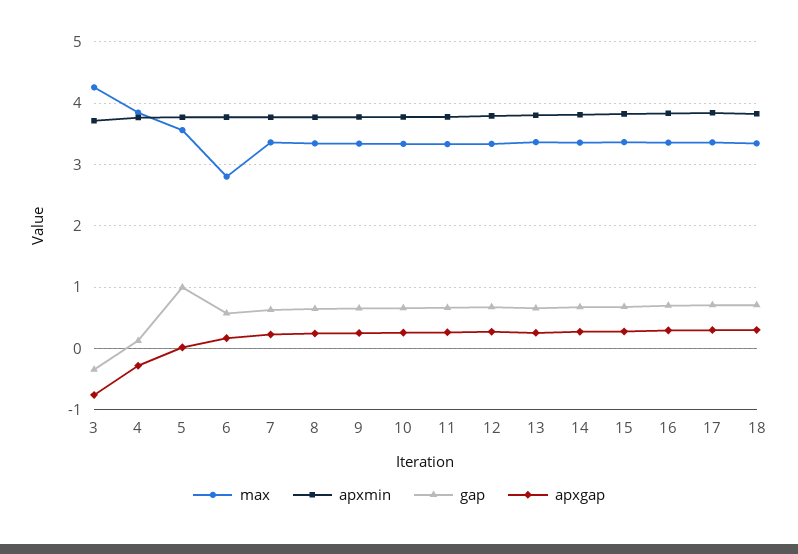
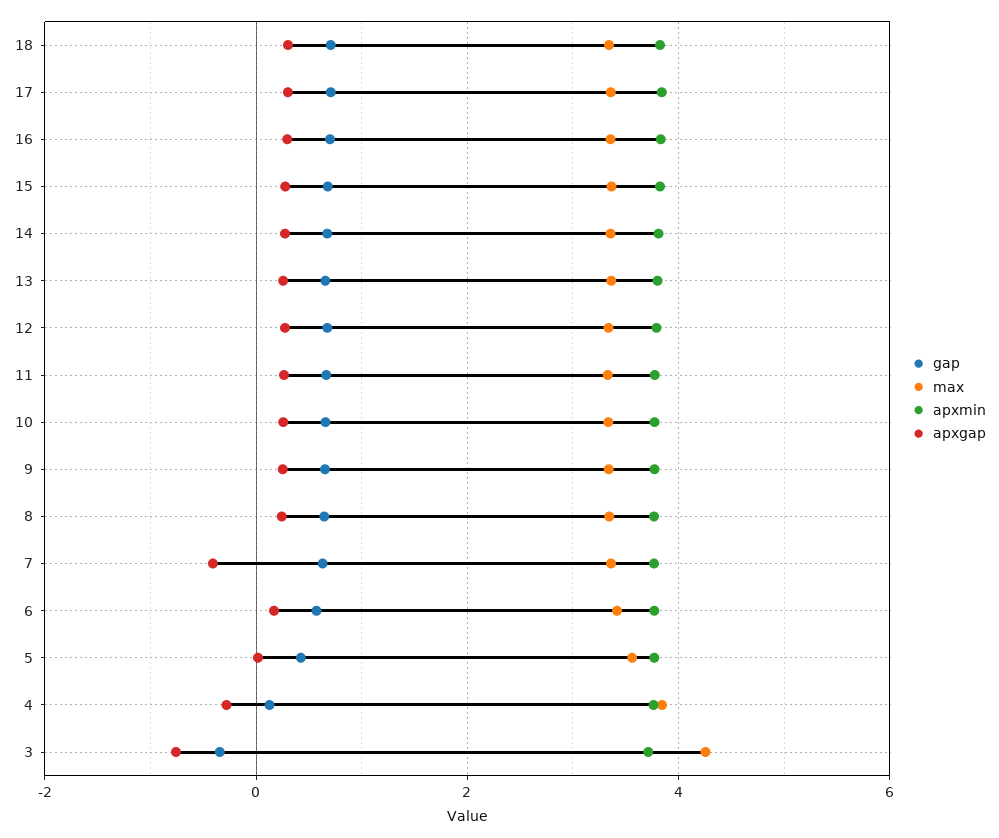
gap, 5: 1 -> 0.4
max, 6: 2.8 -> 3.4
apxgap, 7: 0.2 -> -0.4

